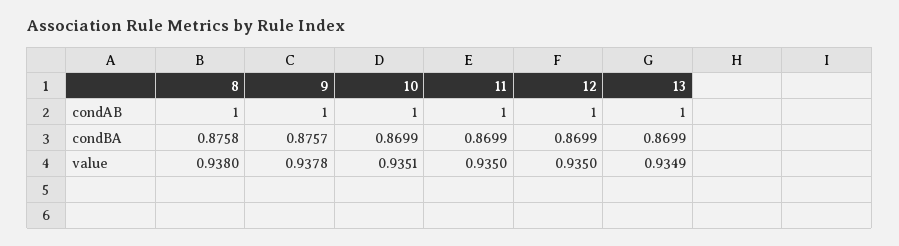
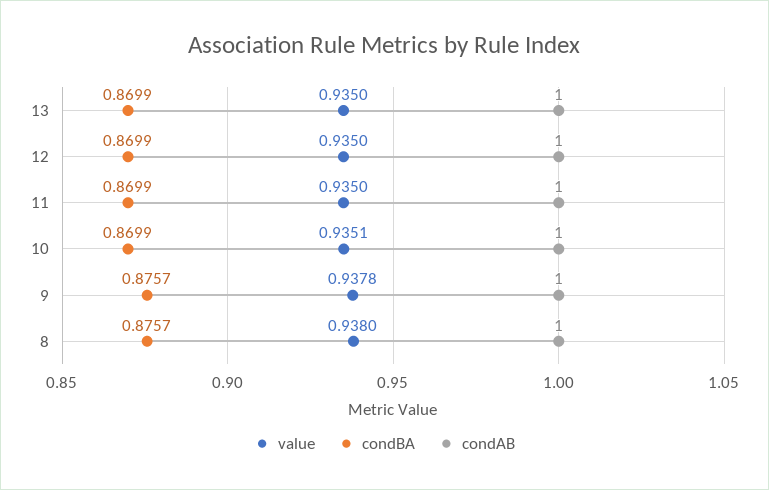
condBA, 8: 0.8758 -> 0.8757
value, 13: 0.9349 -> 0.935

